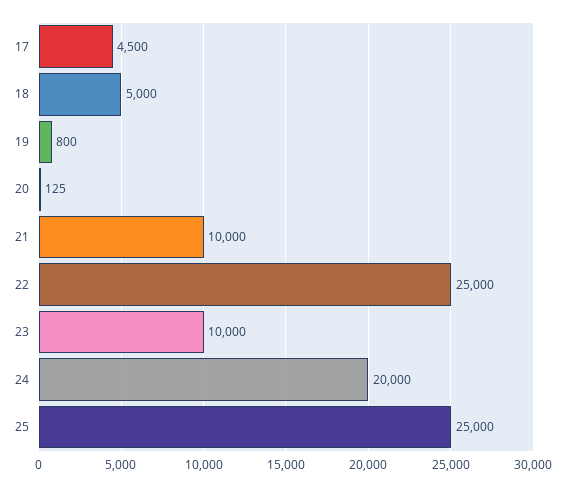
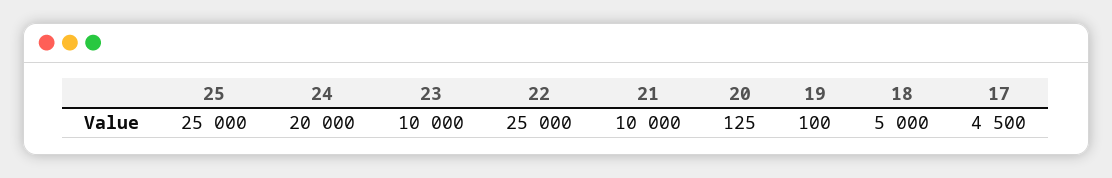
19: 800 -> 100

